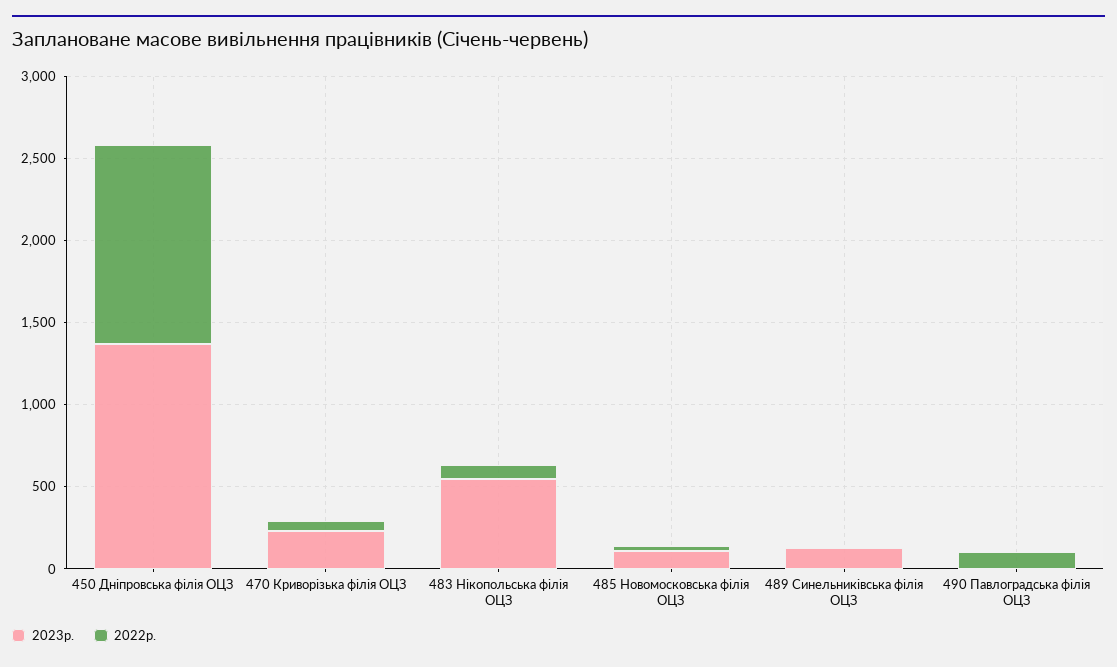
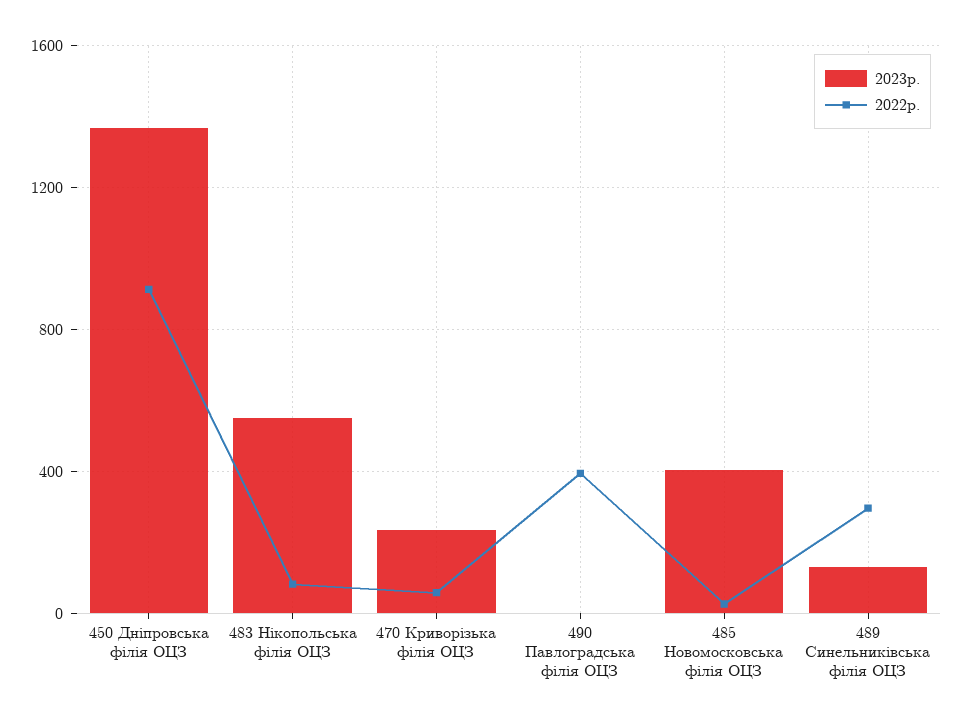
2022р., 450 Дніпровська філія ОЦЗ: 1200 -> 900
2023р., 485 Новомосковська філія ОЦЗ: 100 -> 400
2022р., 489 Синельниківська філія ОЦЗ: 0 -> 300
2022р., 490 Павлоградська філія ОЦЗ: 100 -> 400

